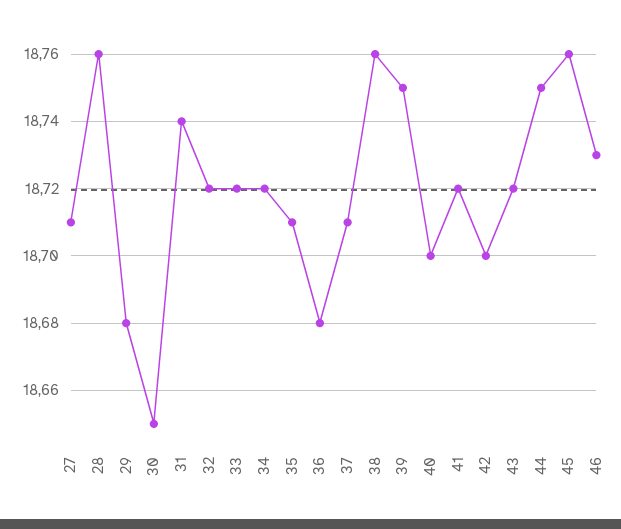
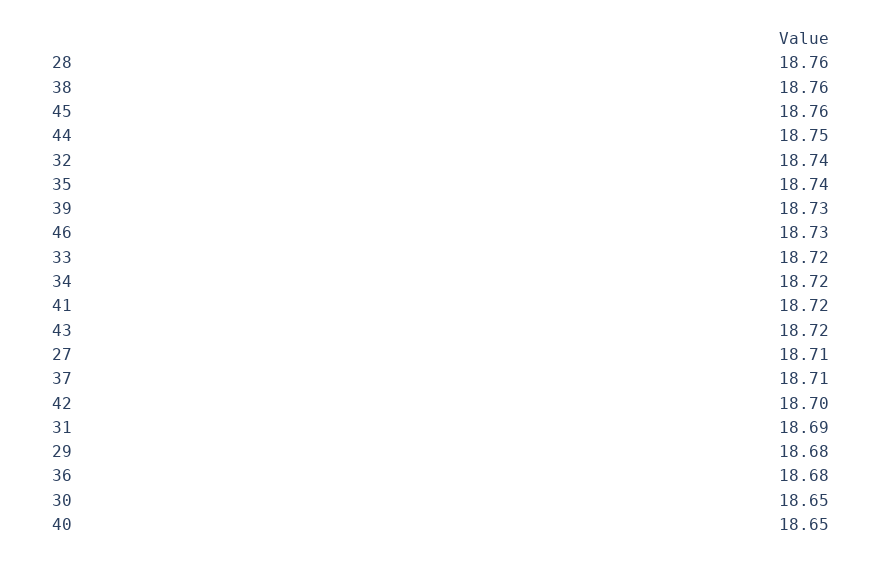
31: 18.74 -> 18.69
32: 18.72 -> 18.74
35: 18.71 -> 18.74
39: 18.75 -> 18.73
40: 18.7 -> 18.65

